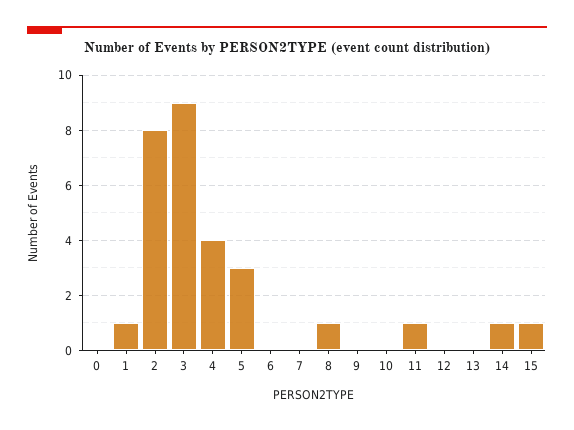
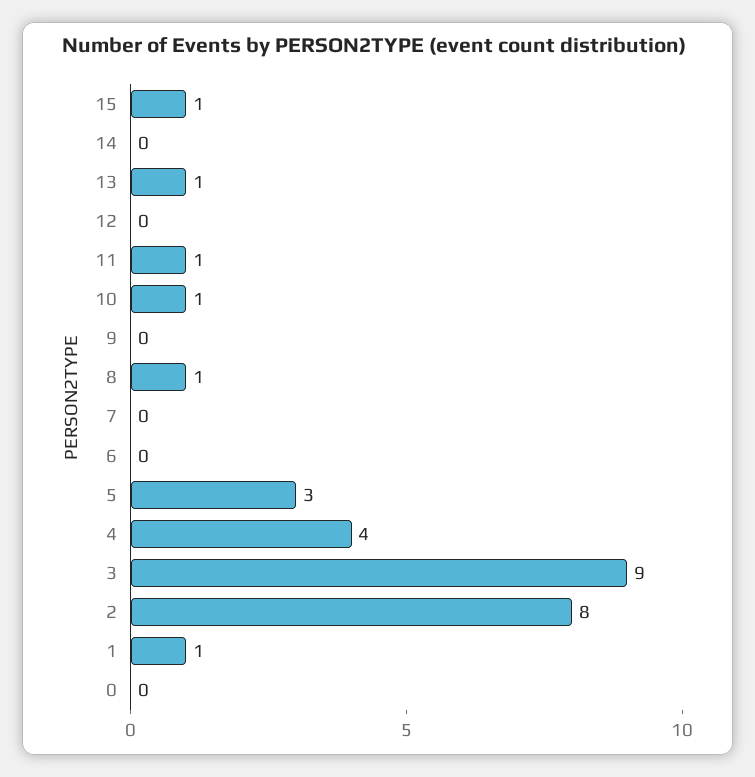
10: 0 -> 1
13: 0 -> 1
14: 1 -> 0

